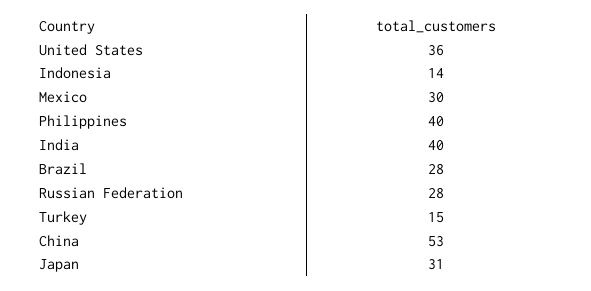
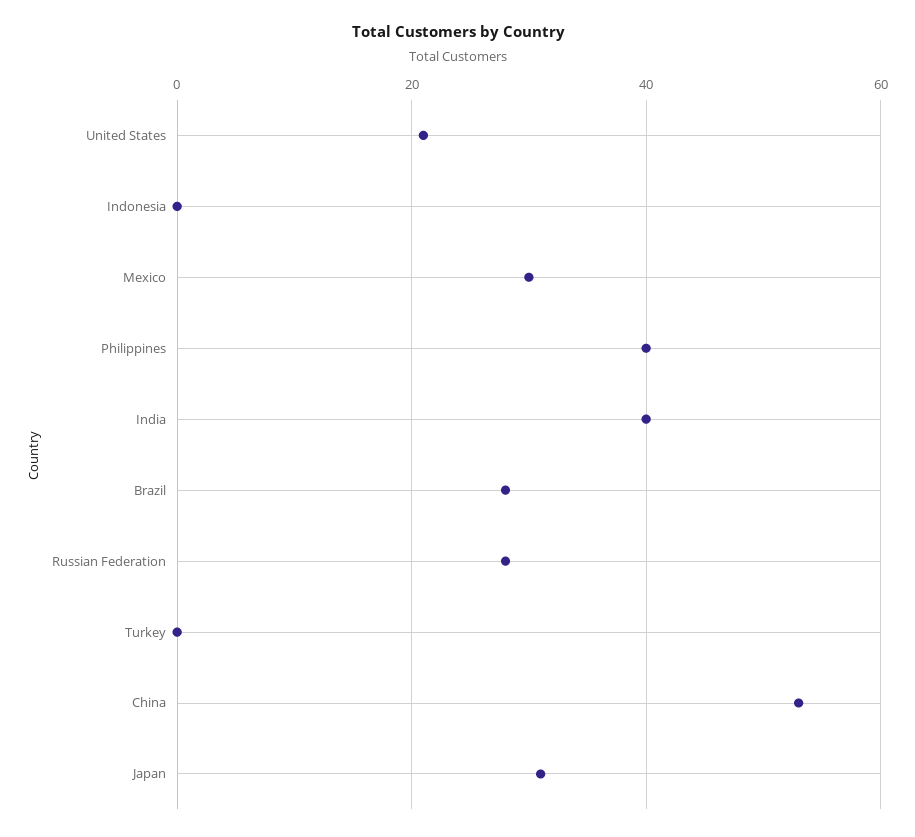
United States: 36 -> 20
Indonesia: 14 -> 0
Turkey: 15 -> 0

